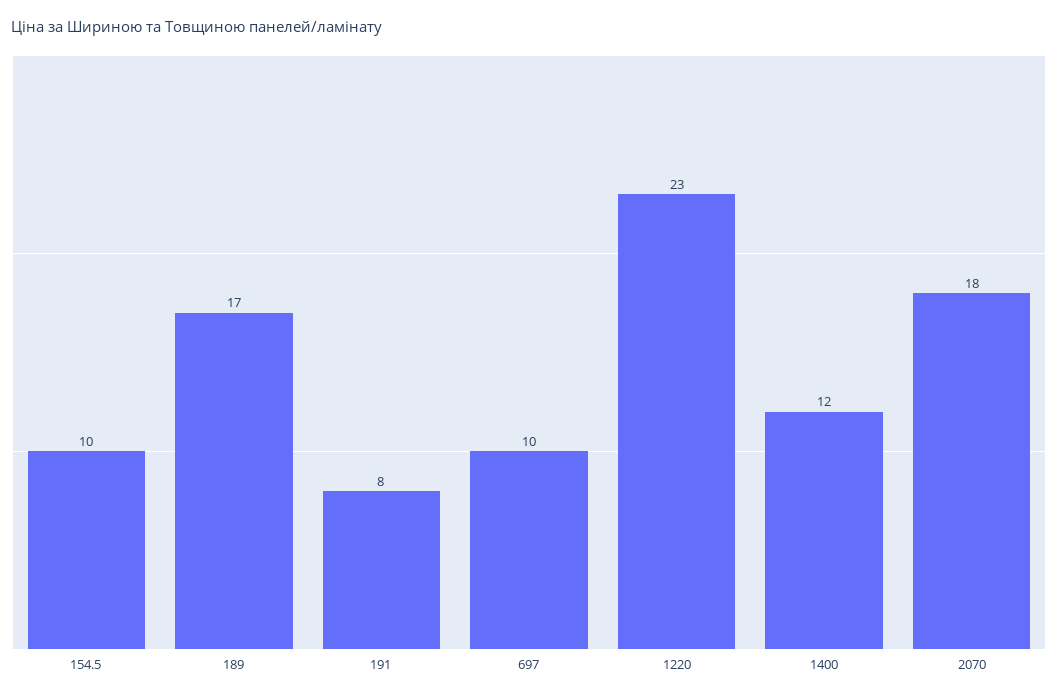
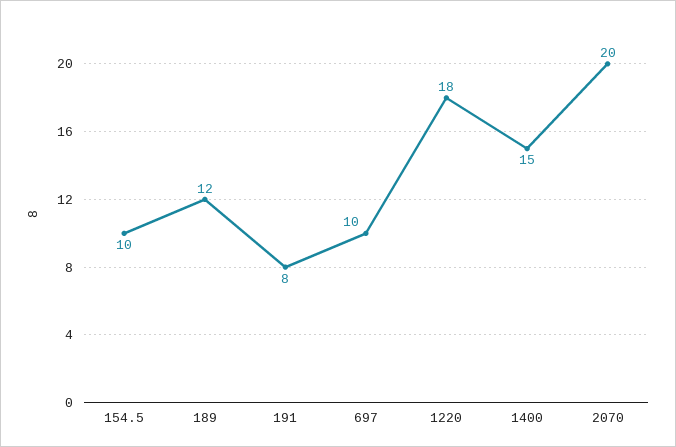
189: 17 -> 12
1220: 23 -> 18
1400: 12 -> 15
2070: 18 -> 20

